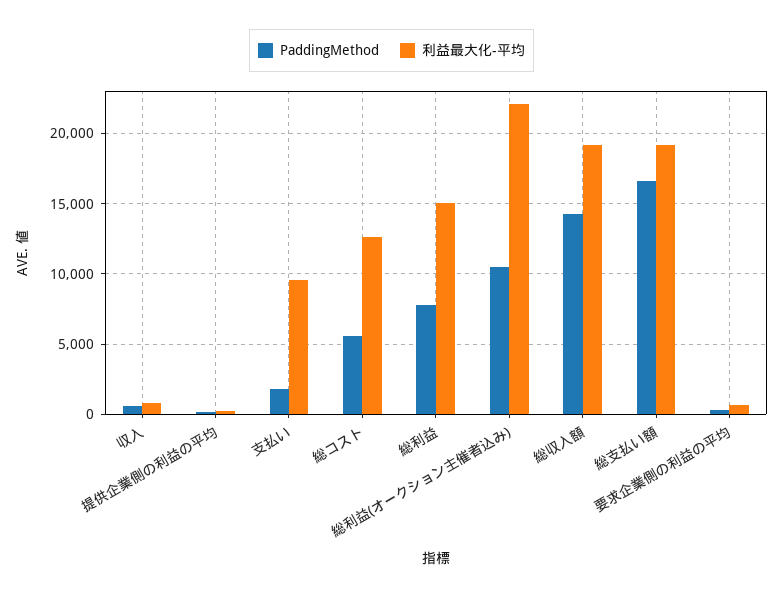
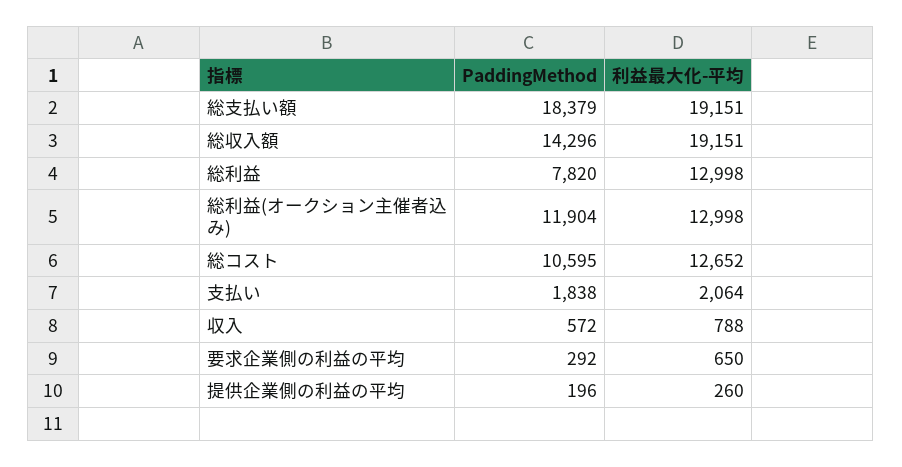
利益最大化-平均, 支払い: 9500 -> 2064
PaddingMethod, 総コスト: 5500 -> 10595
利益最大化-平均, 総利益: 15000 -> 12998
PaddingMethod, 総利益(オークション主催者込み): 10500 -> 11904
利益最大化-平均, 総利益(オークション主催者込み): 22000 -> 12998
PaddingMethod, 総支払い額: 16500 -> 18379

